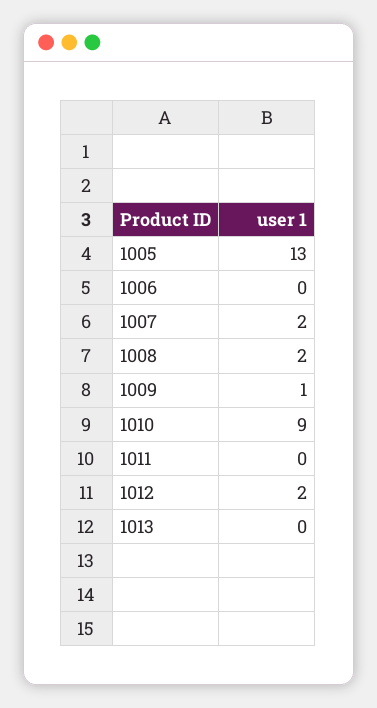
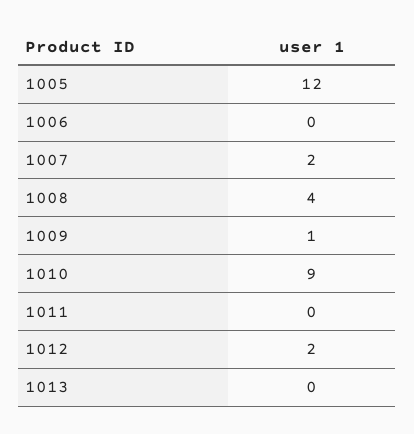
1005: 13 -> 12
1008: 2 -> 4

